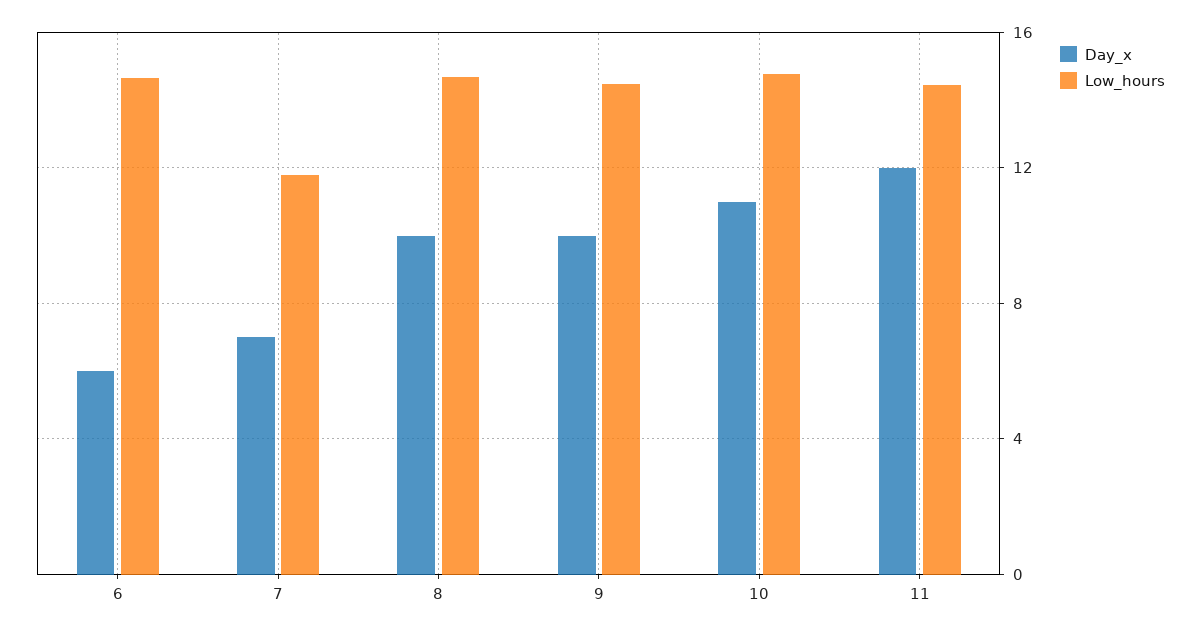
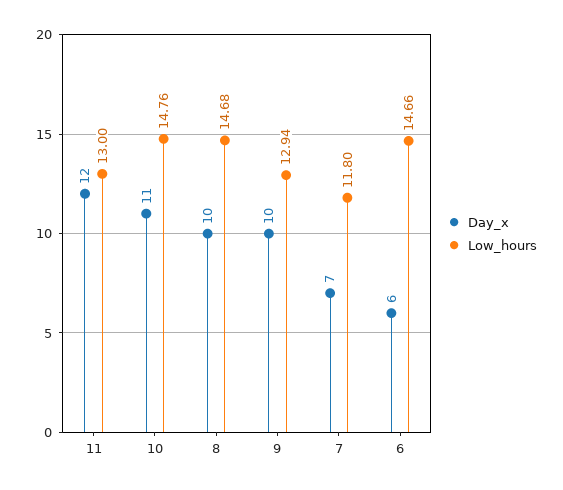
Low_hours, 9: 14.5 -> 12.94
Low_hours, 11: 14.5 -> 13

